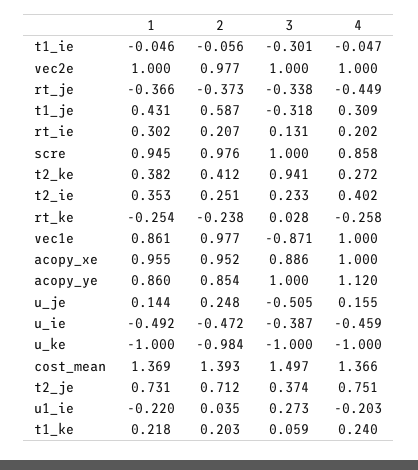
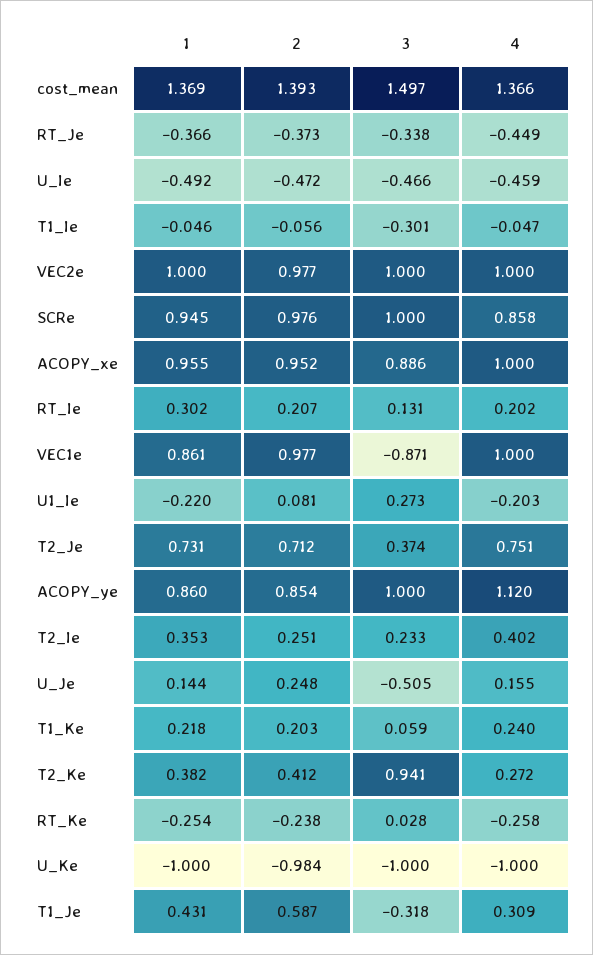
3, u_ie: -0.387 -> -0.466
2, u1_ie: 0.035 -> 0.081

